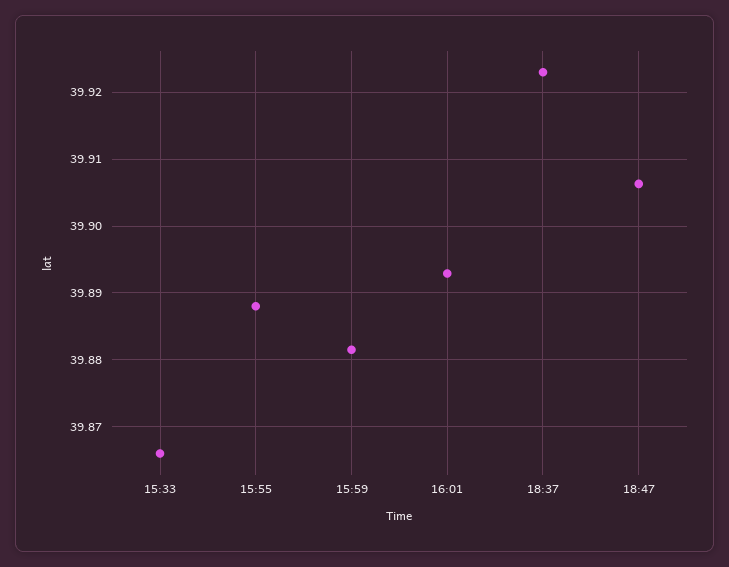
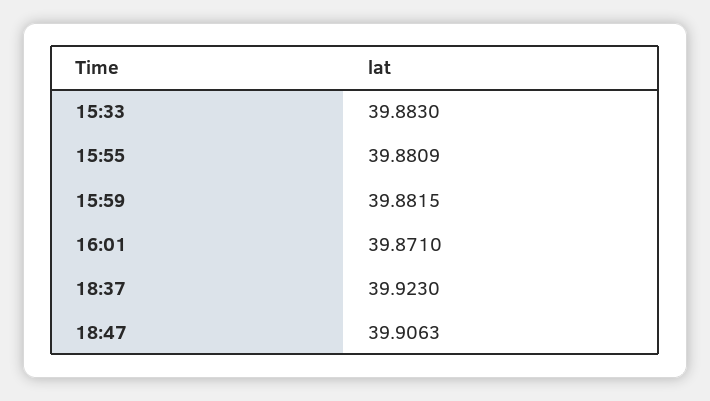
15:33: 39.866 -> 39.883
15:55: 39.888 -> 39.8809
16:01: 39.893 -> 39.871

